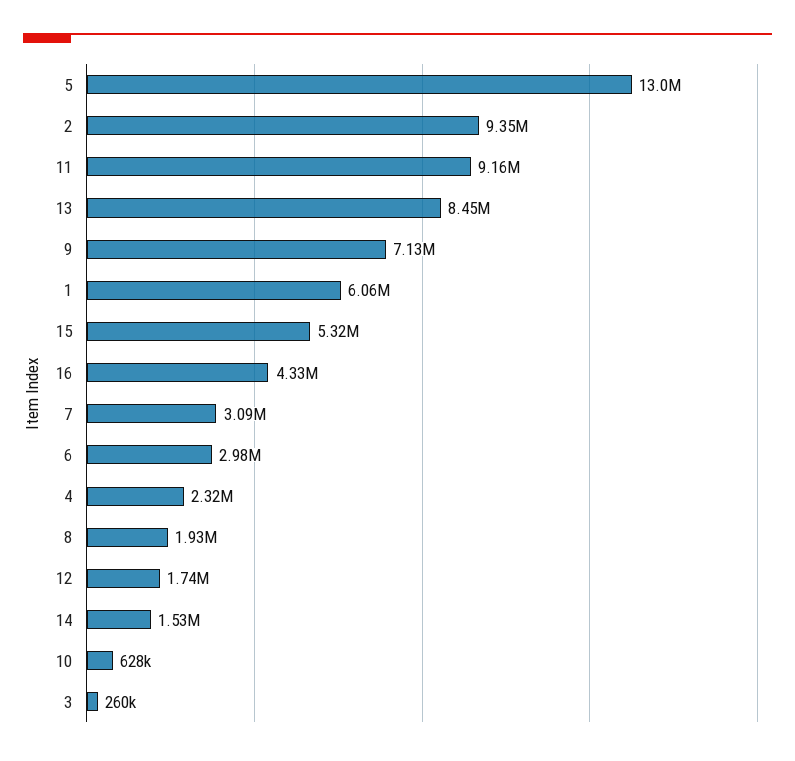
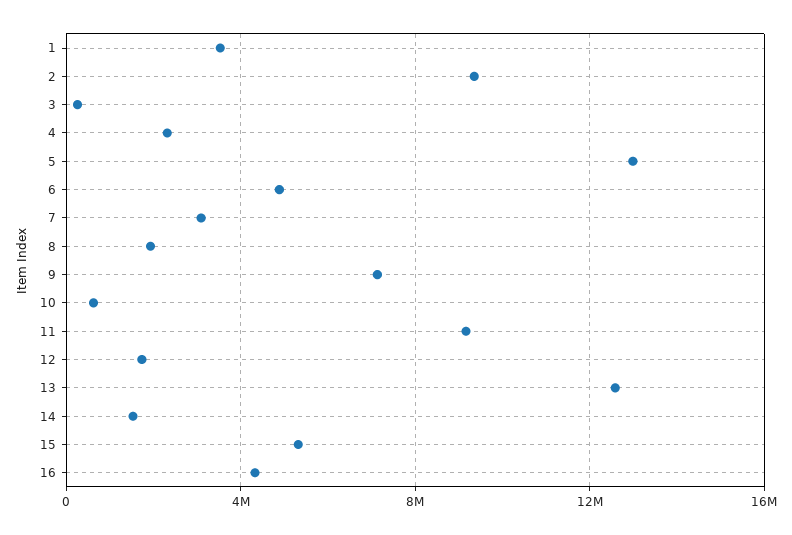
13: 8450000 -> 12500000
1: 6060000 -> 3500000
6: 2980000 -> 5000000

